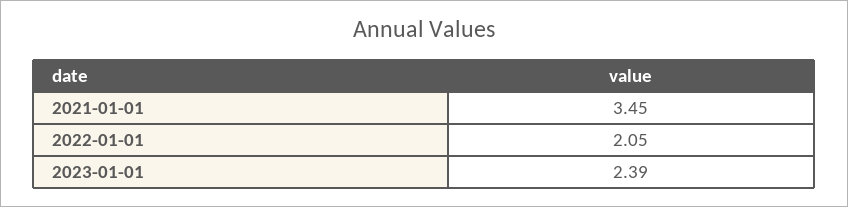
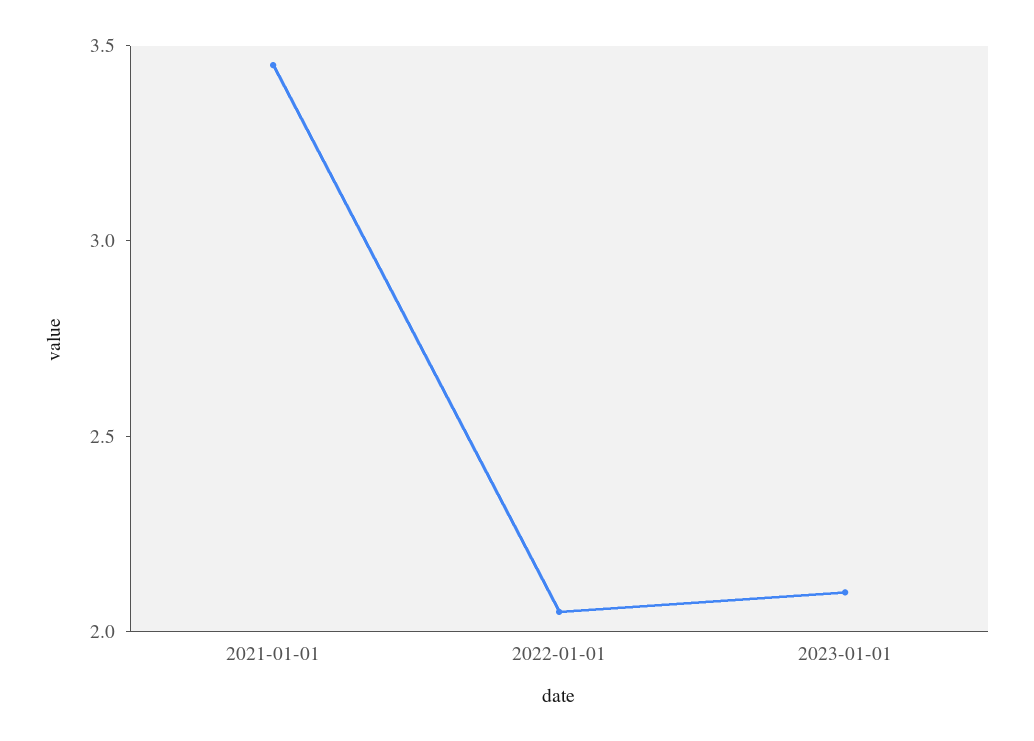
2023-01-01: 2.39 -> 2.1

